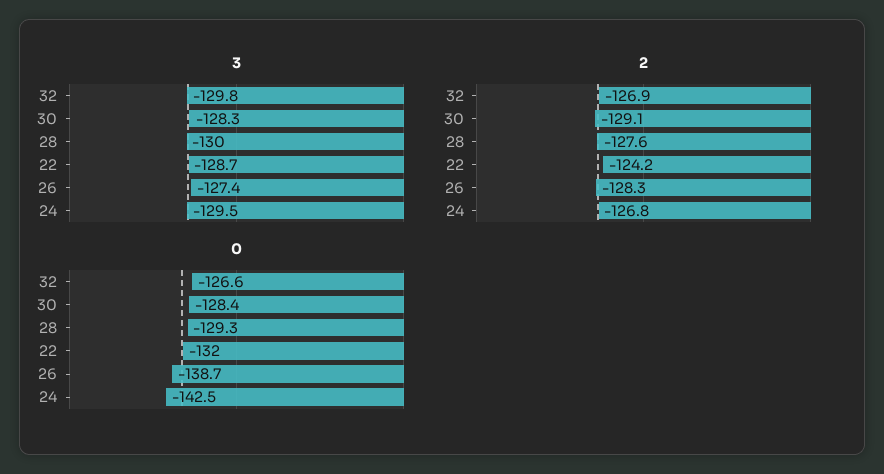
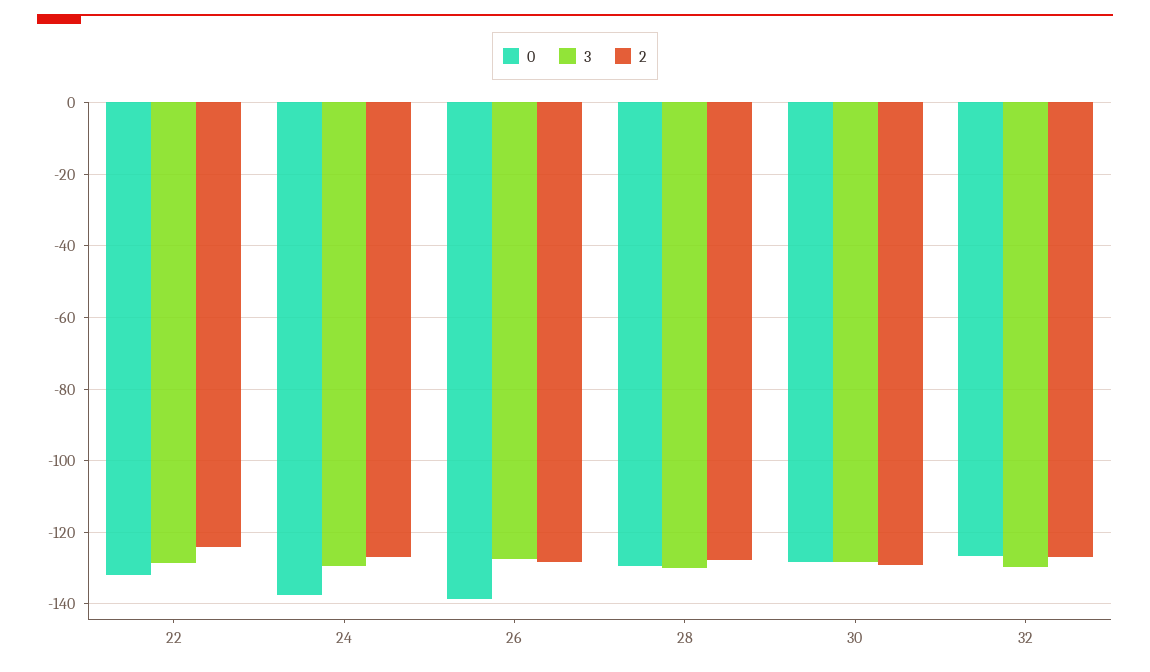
0, 24: -142.5 -> -138

